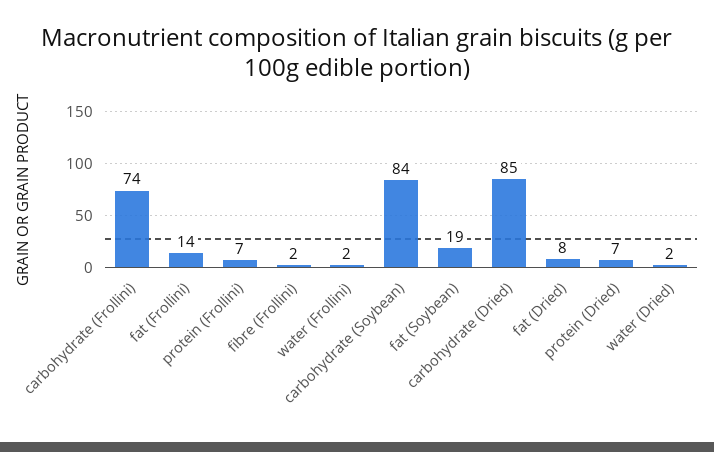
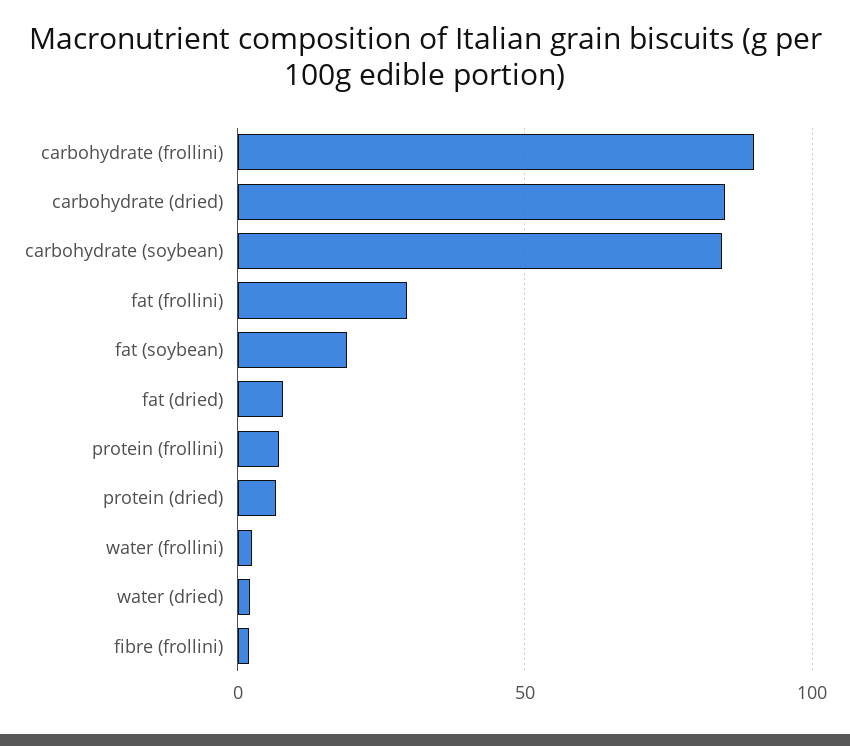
carbohydrate (Frollini): 74 -> 90
fat (Frollini): 14 -> 30

